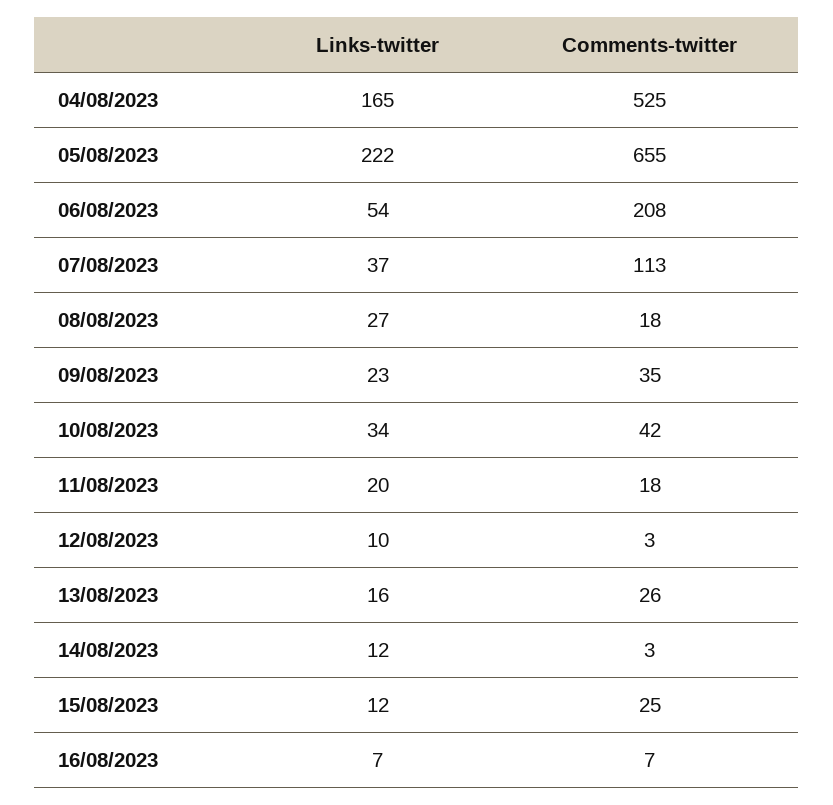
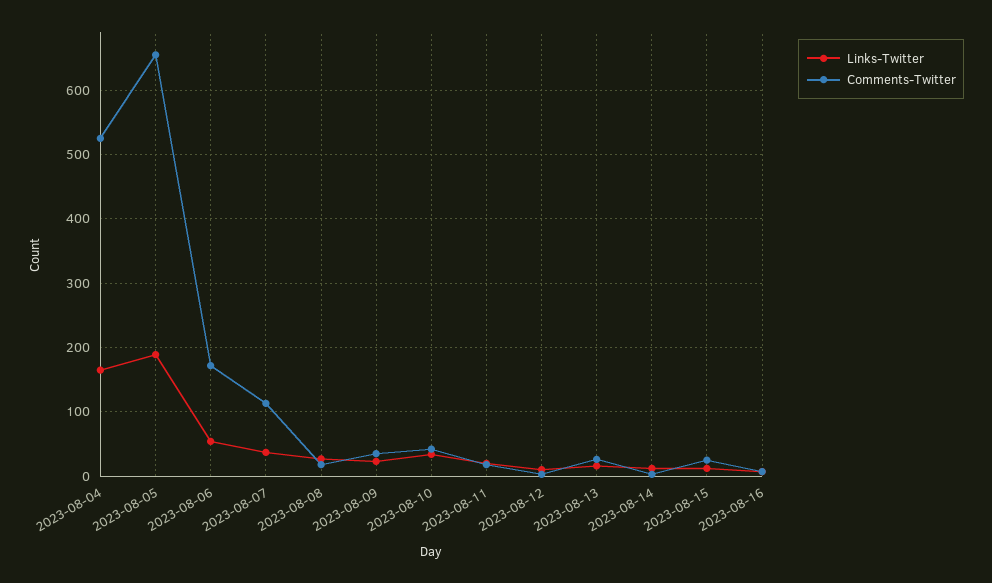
Links-twitter, 05/08/2023: 222 -> 190
Comments-twitter, 06/08/2023: 208 -> 170

